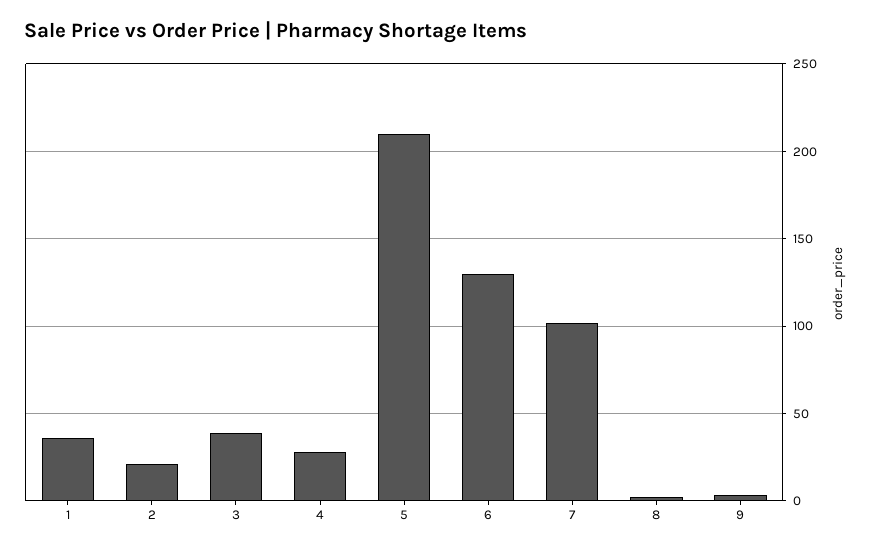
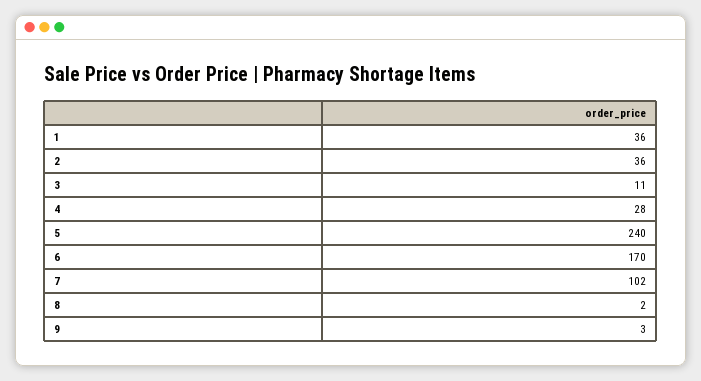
2: 20 -> 36
3: 40 -> 11
5: 210 -> 240
6: 130 -> 170

